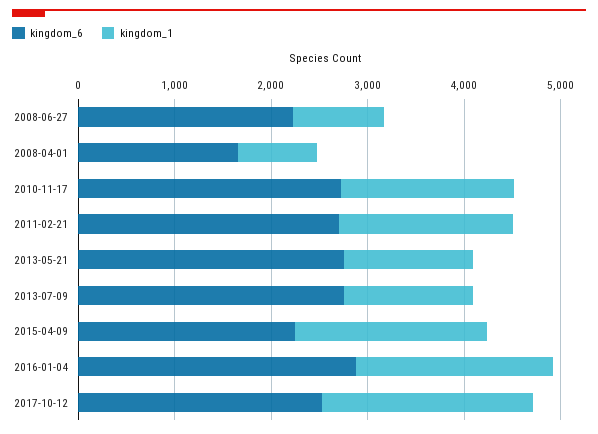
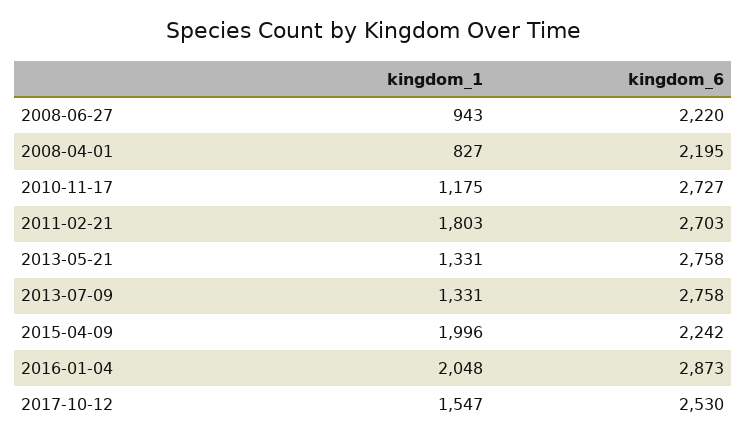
kingdom_6, 2008-04-01: 1600 -> 2195
kingdom_1, 2010-11-17: 1800 -> 1175
kingdom_1, 2017-10-12: 2200 -> 1547

